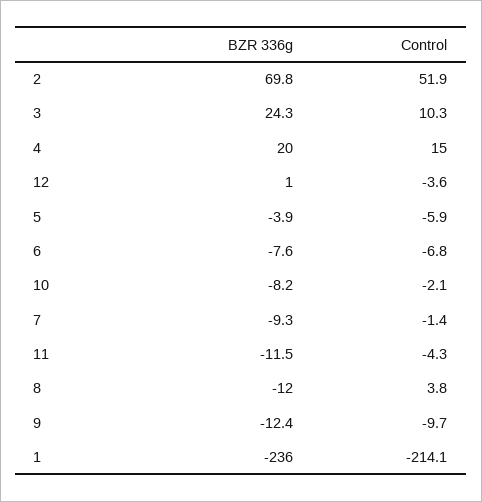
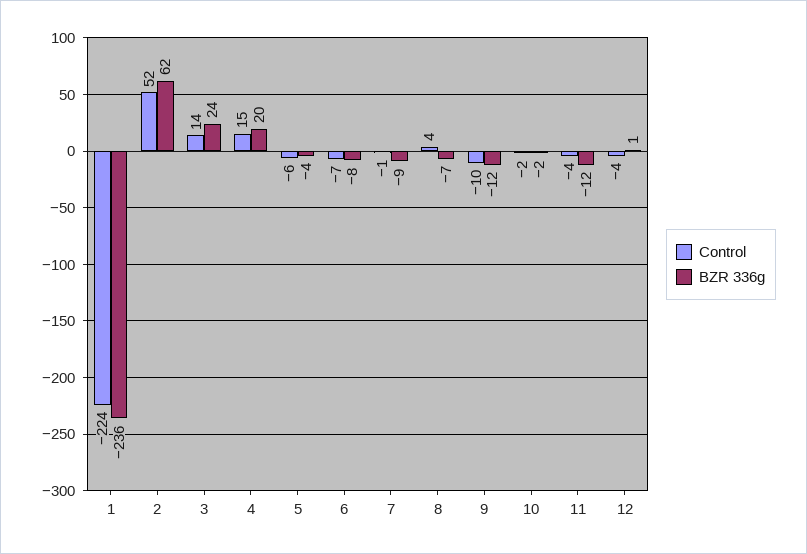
BZR 336g, 2: 69.8 -> 62
Control, 3: 10.3 -> 14
BZR 336g, 10: -8.2 -> -2
BZR 336g, 8: -12 -> -7
Control, 1: -214.1 -> -224

